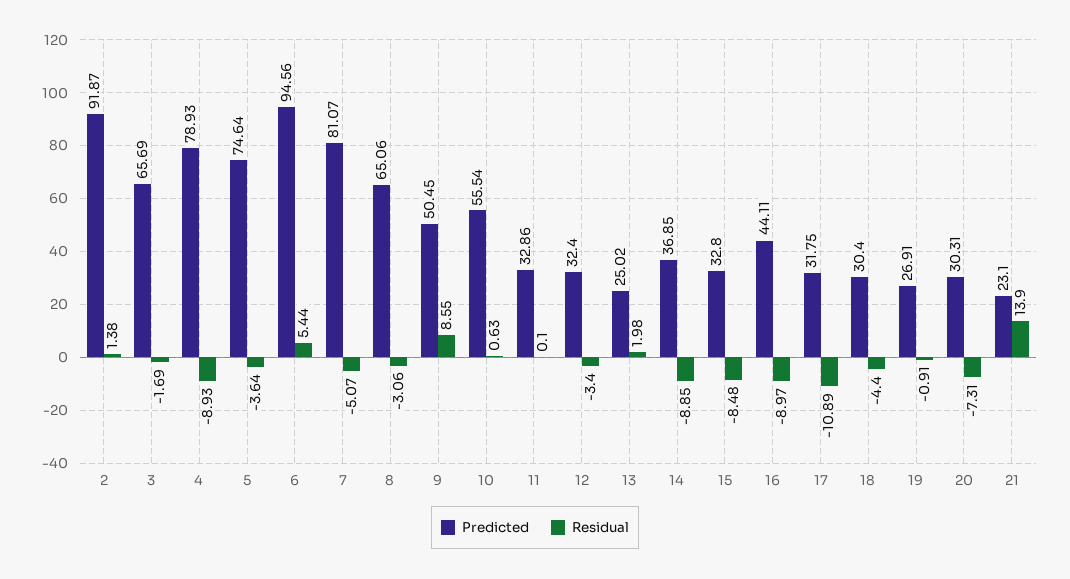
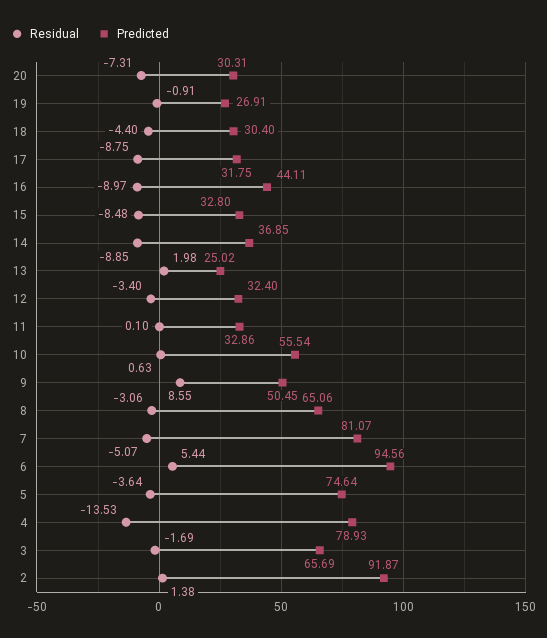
Residual, 4: -8.93 -> -13.53
Residual, 17: -10.89 -> -8.75
Predicted, 21: 23.1 -> none
Residual, 21: 13.9 -> none

